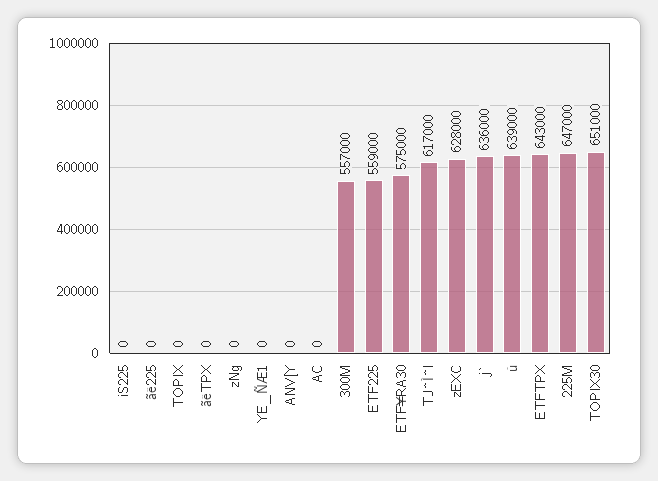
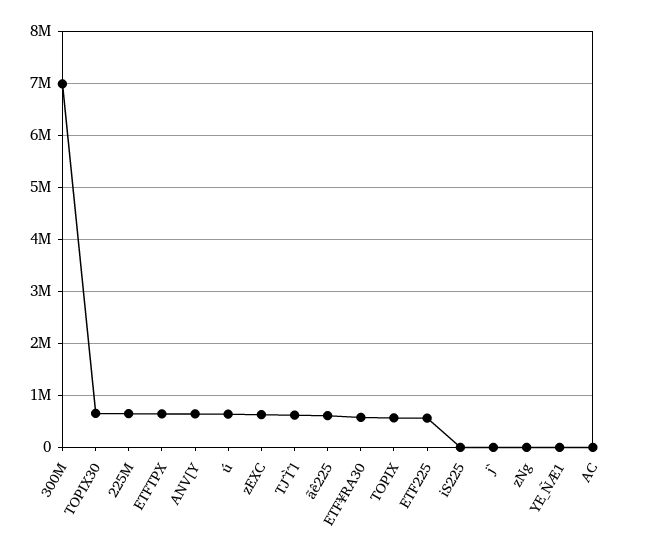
ãê225: 0 -> 600000
TOPIX: 0 -> 600000
ãêTPX: 0 -> none
ANV[Y: 0 -> 600000
300M: 557000 -> 7000000
j`: 636000 -> 0

